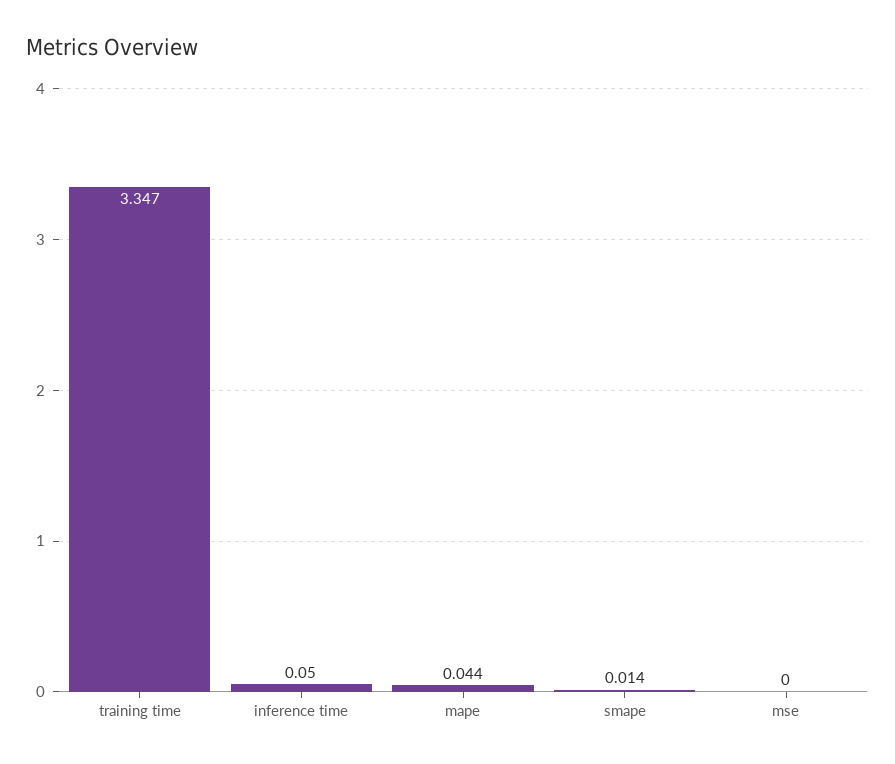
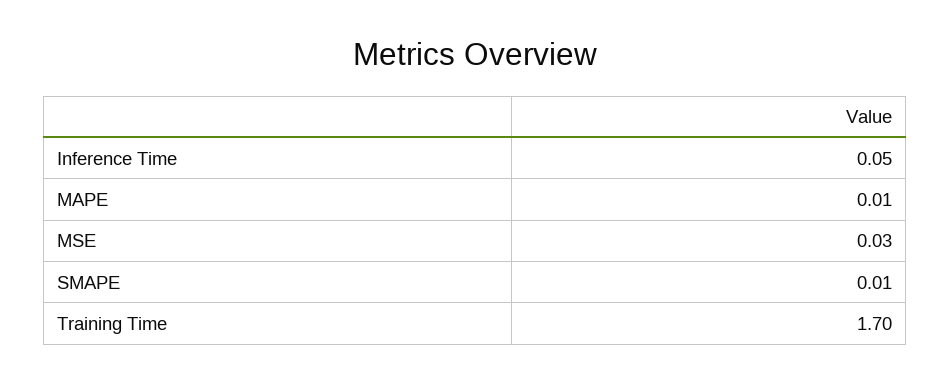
training time: 3.347 -> 1.7
mape: 0.044 -> 0.01
mse: 0 -> 0.03

